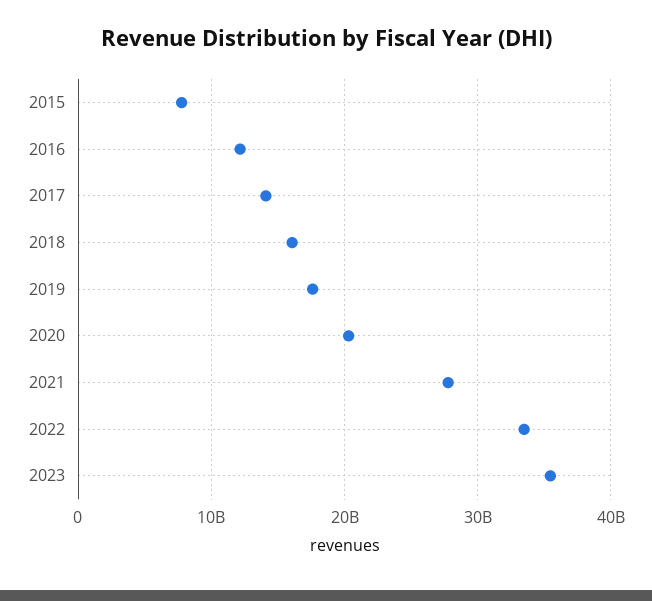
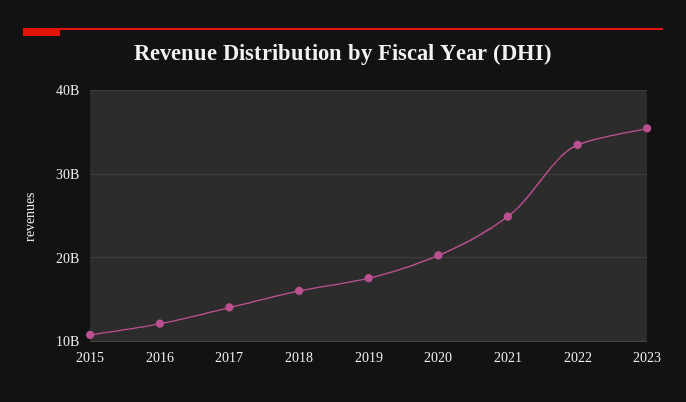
2015: 8000000000 -> 11000000000
2021: 28000000000 -> 25000000000

